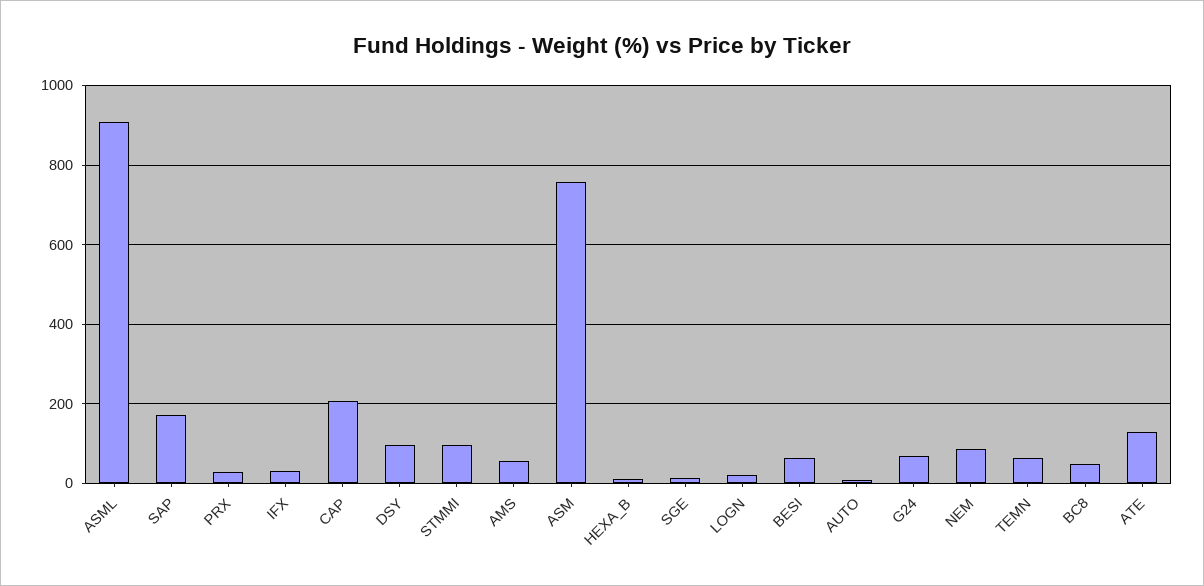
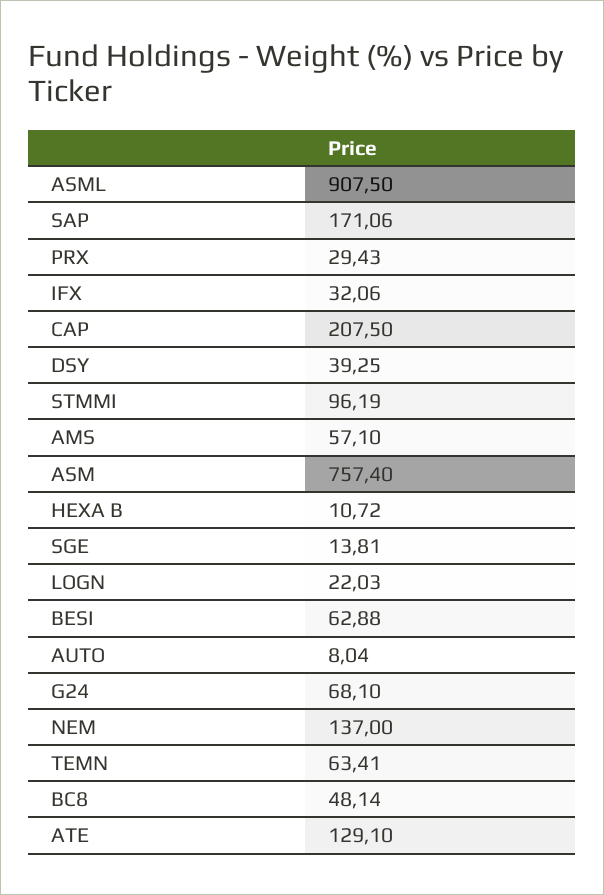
DSY: 100 -> 39.25
NEM: 80 -> 137

